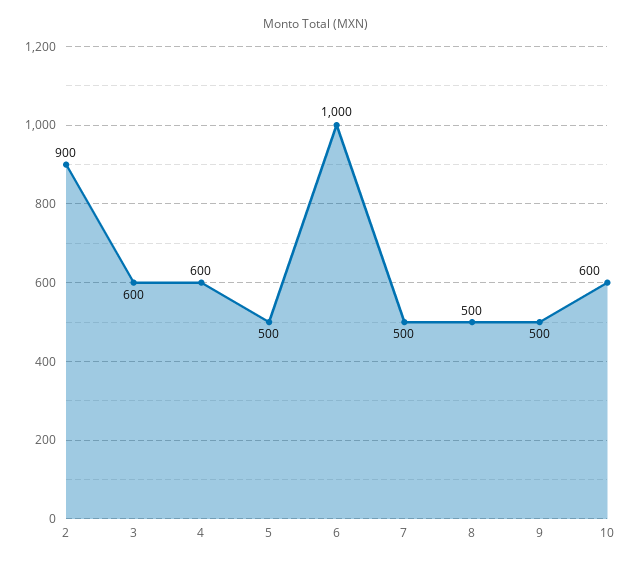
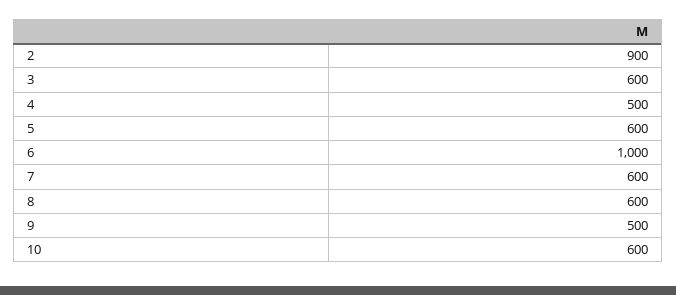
4: 600 -> 500
5: 500 -> 600
7: 500 -> 600
8: 500 -> 600

